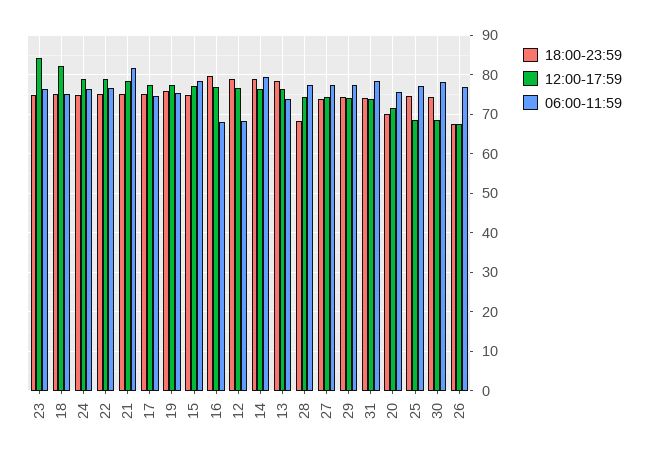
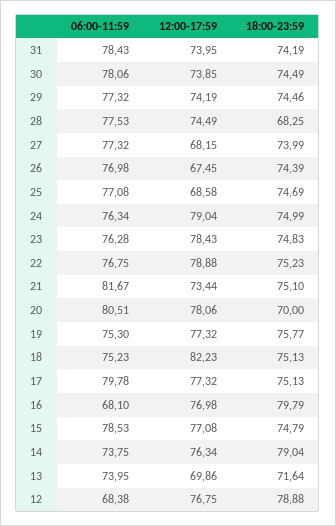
12:00-17:59, 23: 84 -> 78.43
12:00-17:59, 21: 78 -> 73.44
06:00-11:59, 17: 74 -> 79.78
06:00-11:59, 14: 80 -> 73.75
18:00-23:59, 13: 78 -> 71.64
12:00-17:59, 13: 76 -> 69.86
12:00-17:59, 27: 74 -> 68.15
12:00-17:59, 20: 72 -> 78.06
06:00-11:59, 20: 76 -> 80.51
12:00-17:59, 30: 68 -> 73.85
18:00-23:59, 26: 68 -> 74.39

